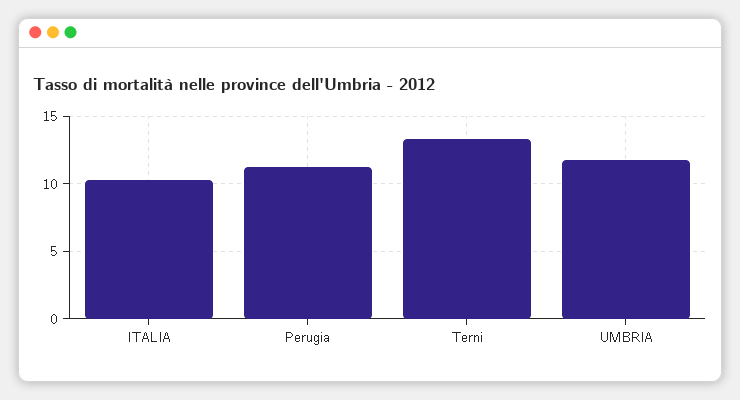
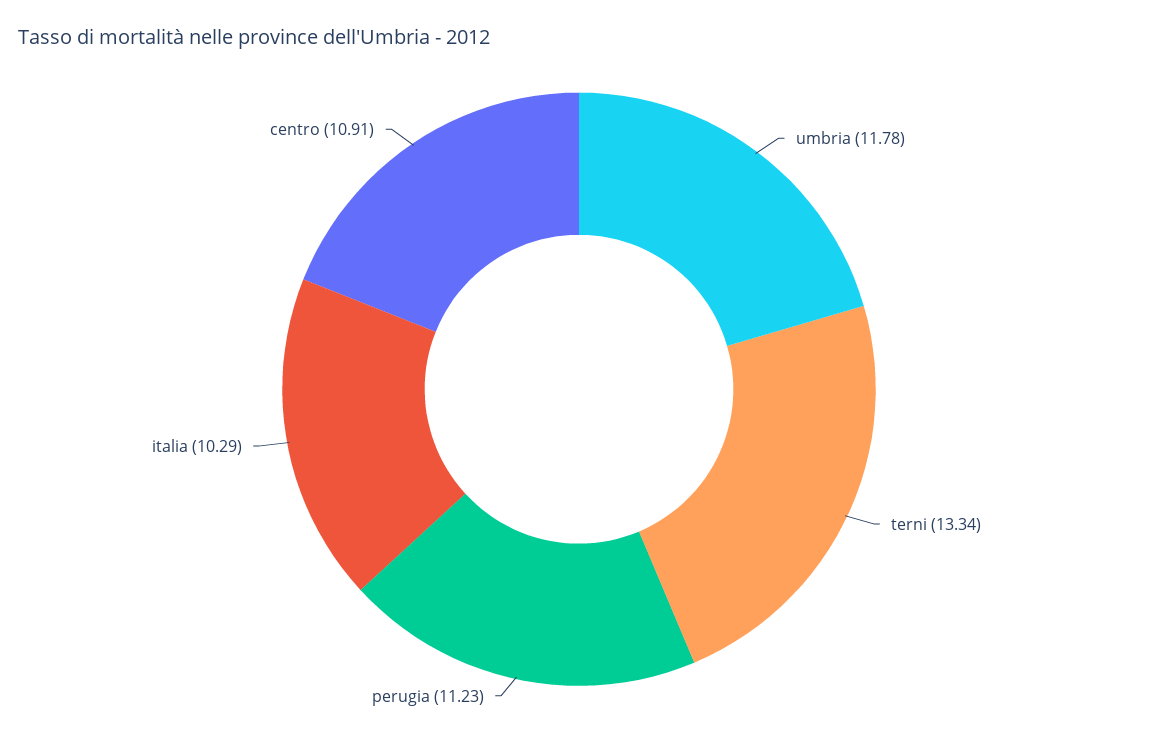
centro: none -> 10.91

